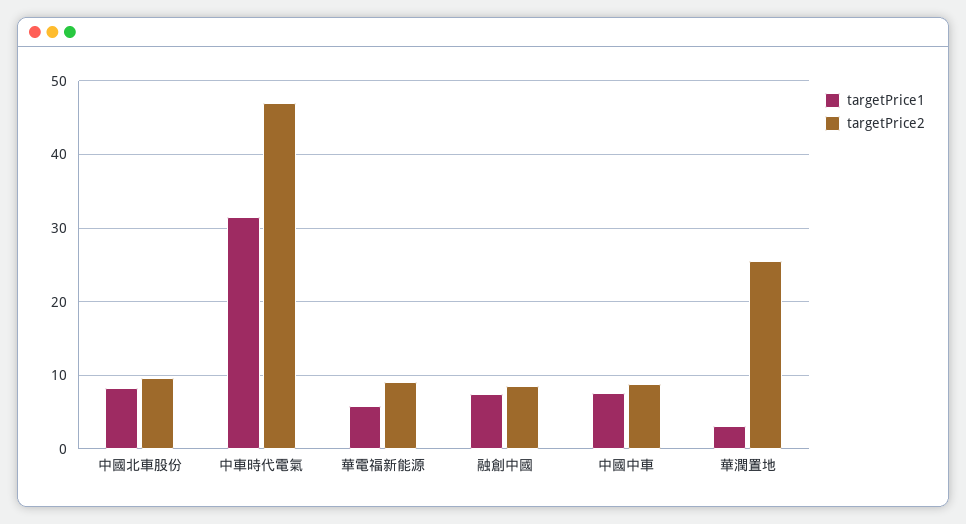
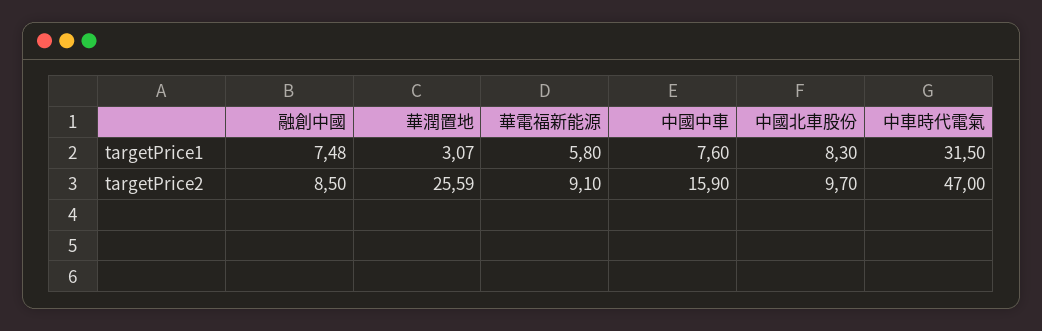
targetPrice2, 中國中車: 9 -> 15.9

